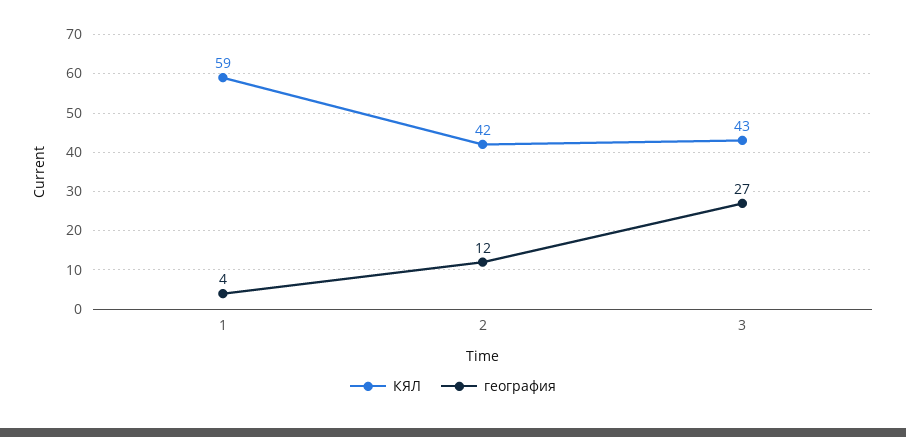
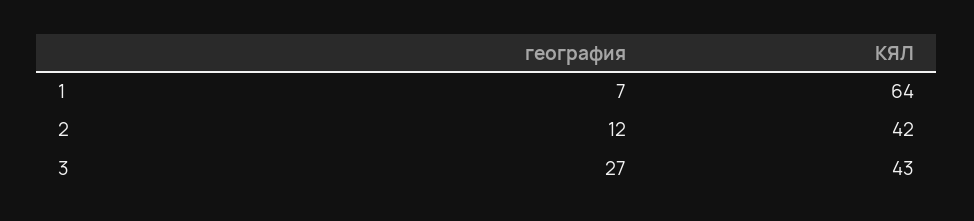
КЯЛ, 1: 59 -> 64
география, 1: 4 -> 7

